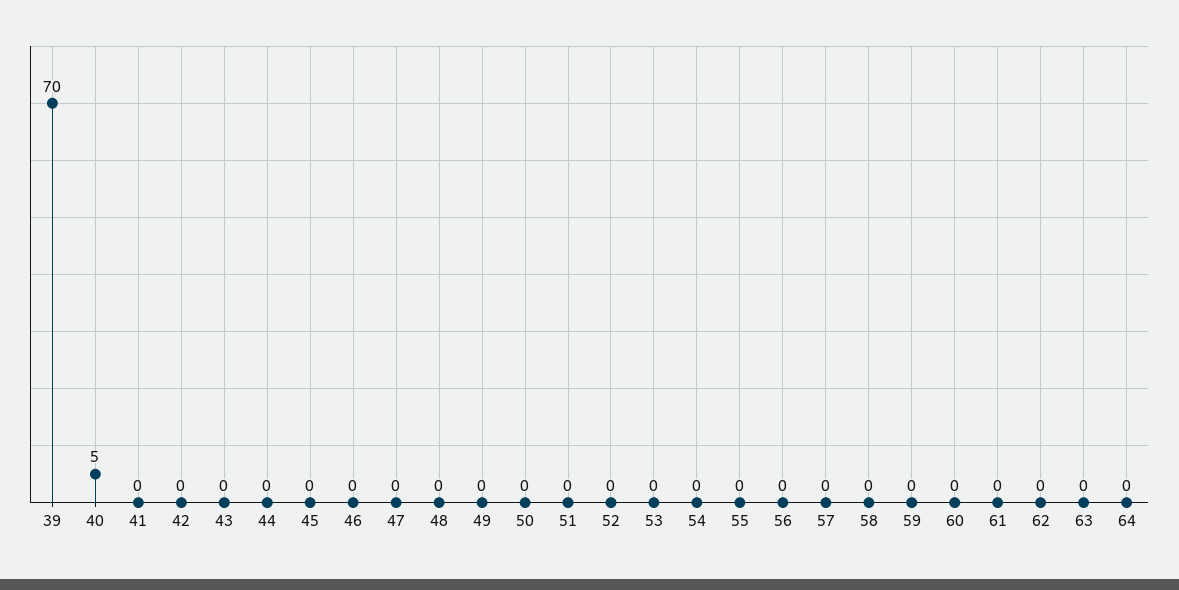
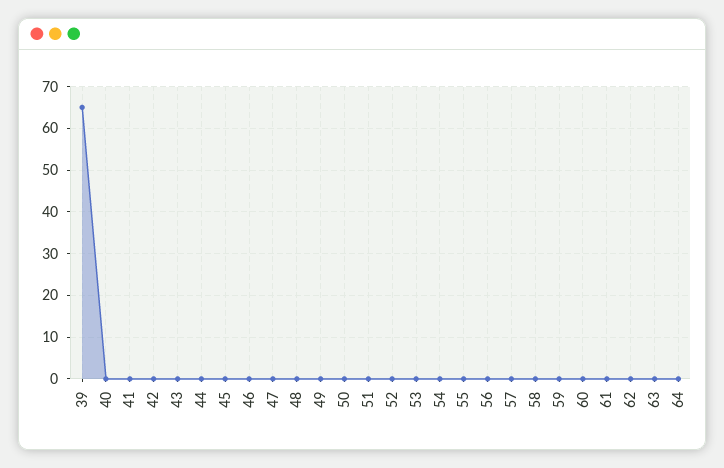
39: 70 -> 65
40: 5 -> 0

